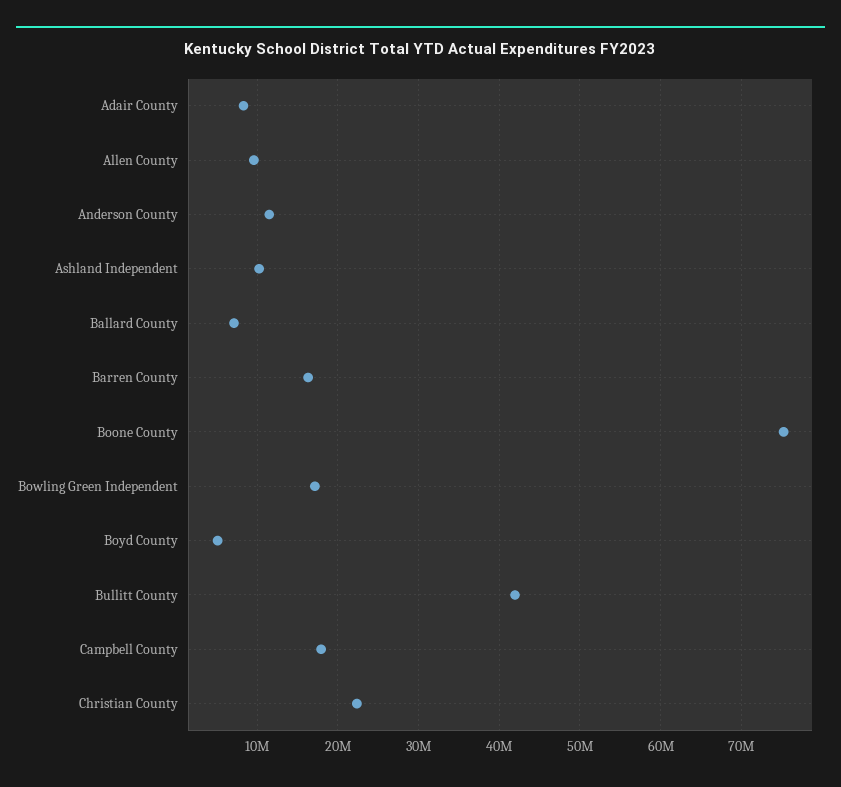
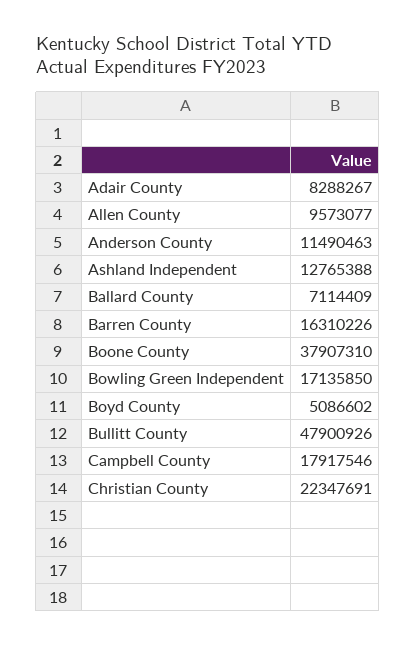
Ashland Independent: 10000000 -> 12765388
Boone County: 75000000 -> 37907310
Bullitt County: 42000000 -> 47900926

